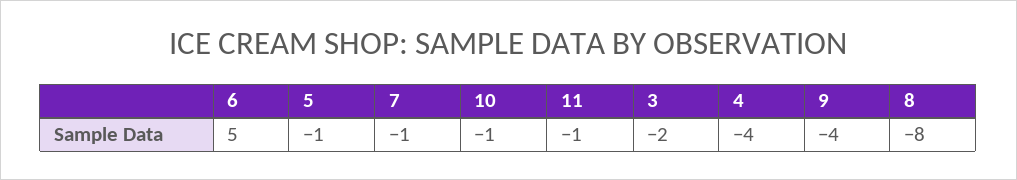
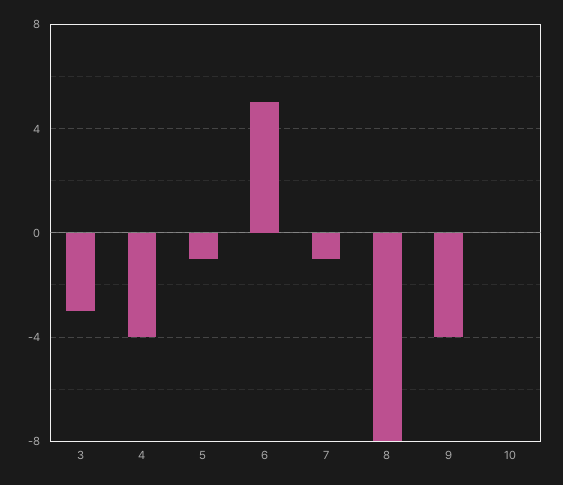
10: -1 -> 0
11: -1 -> none
3: -2 -> -3

